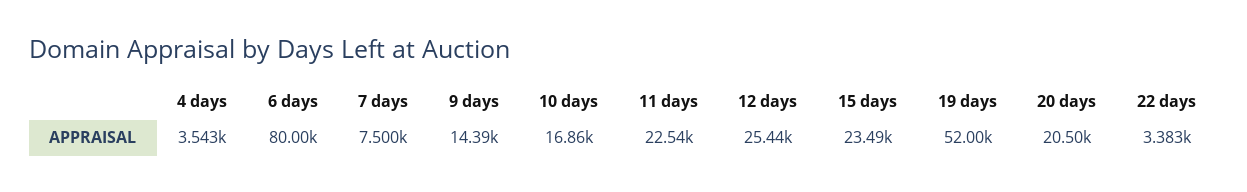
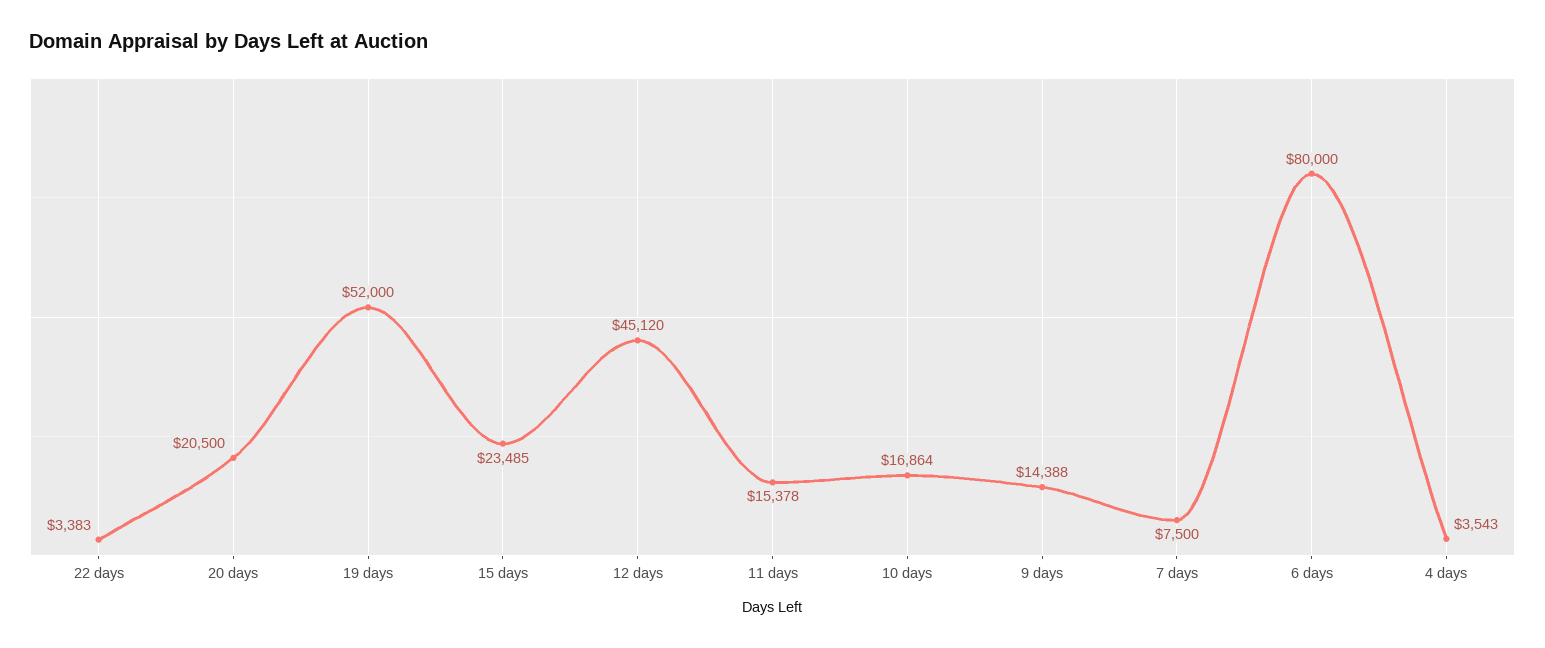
11 days: 22540 -> 15378
12 days: 25440 -> 45120

